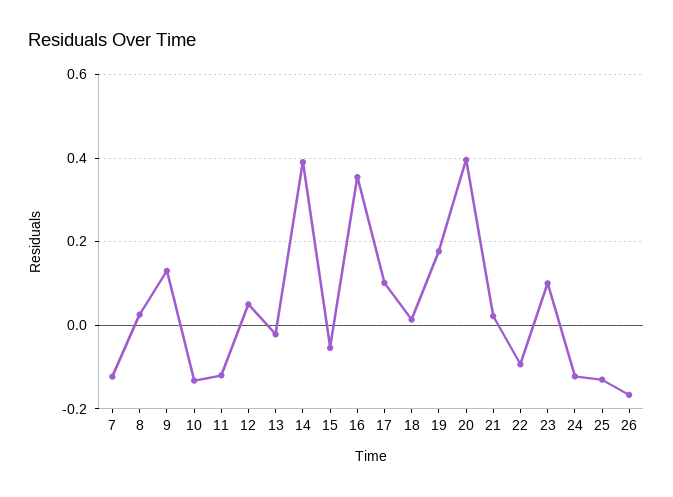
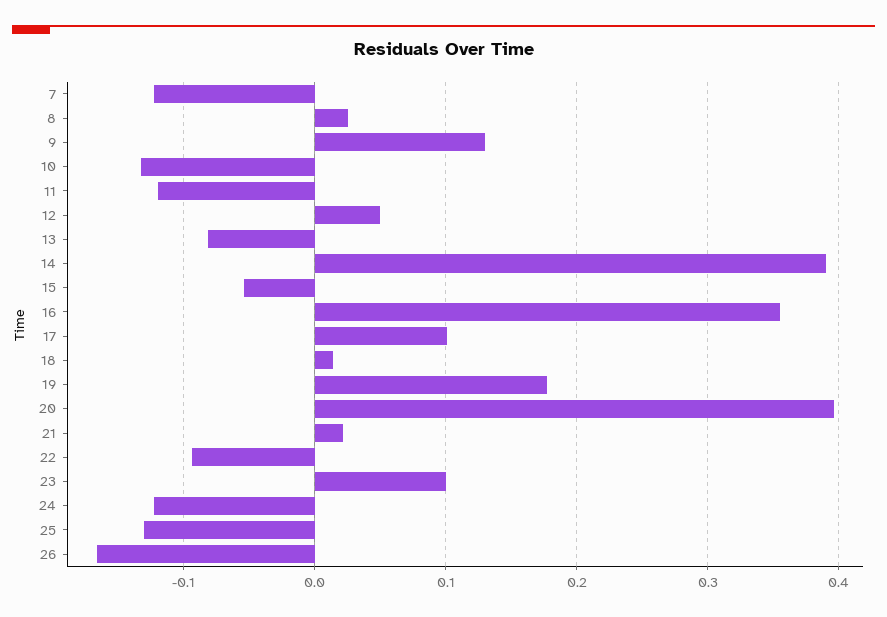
13: -0.02 -> -0.08

